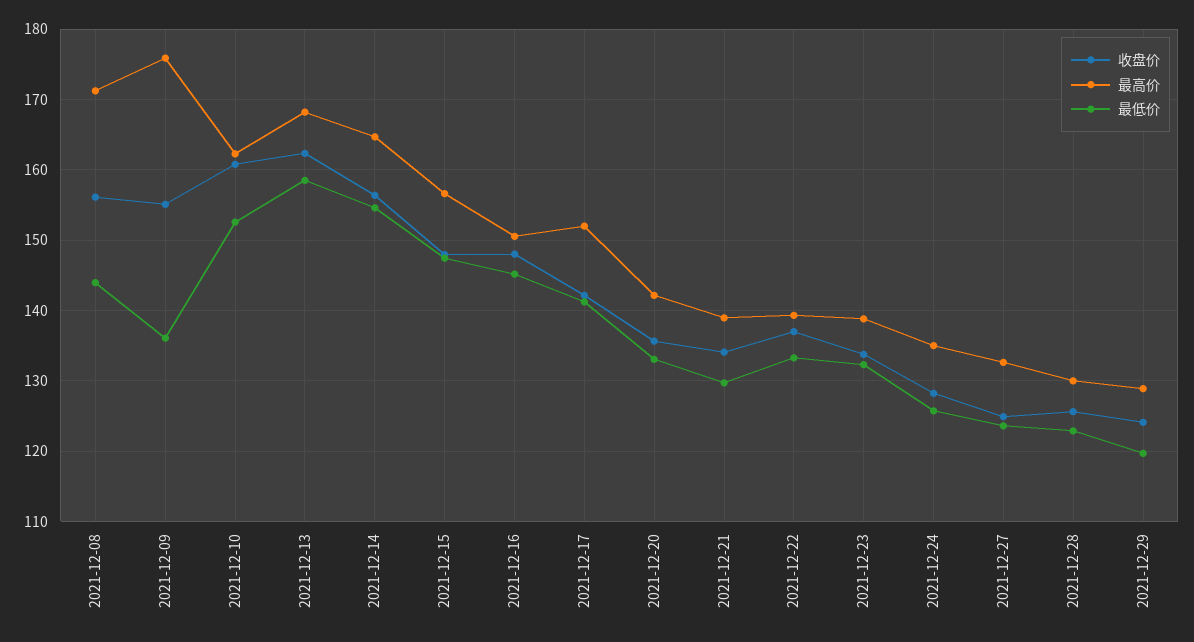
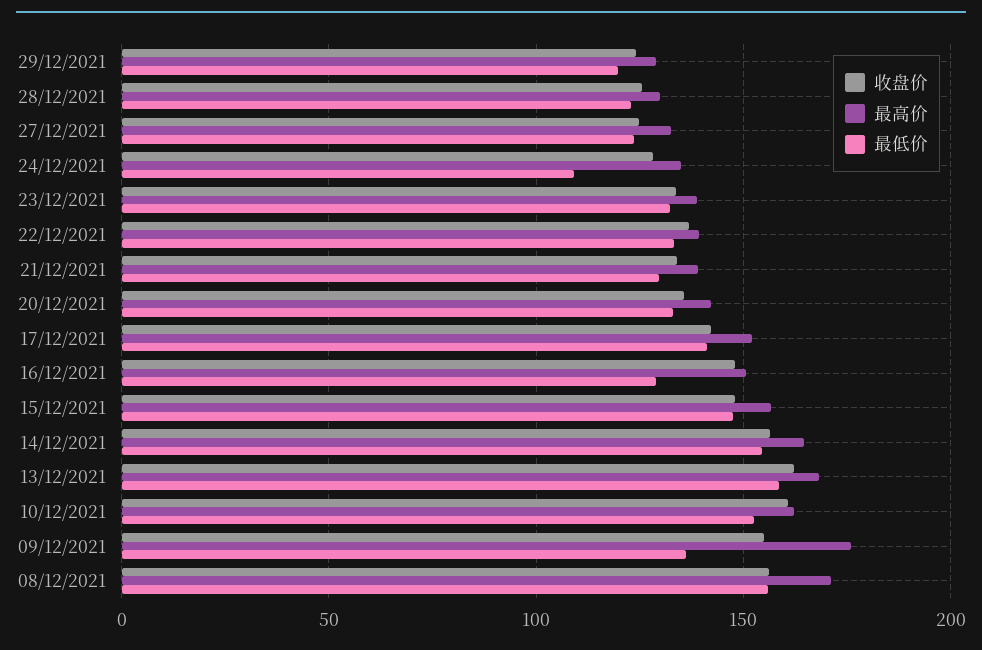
最低价, 2021-12-08: 144 -> 155
最低价, 2021-12-16: 145 -> 130
最低价, 2021-12-24: 126 -> 110

